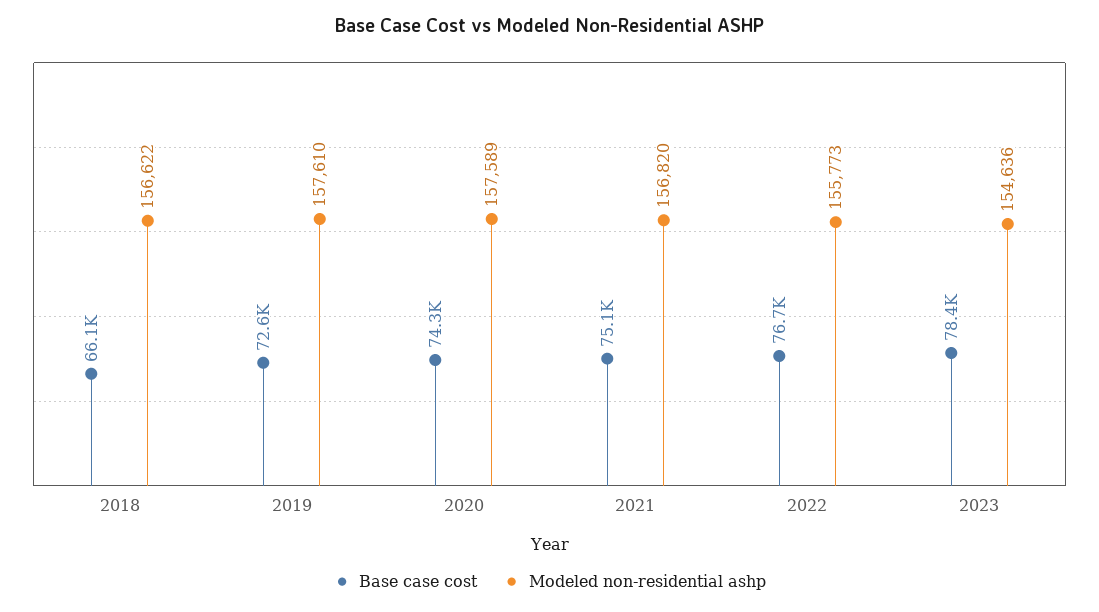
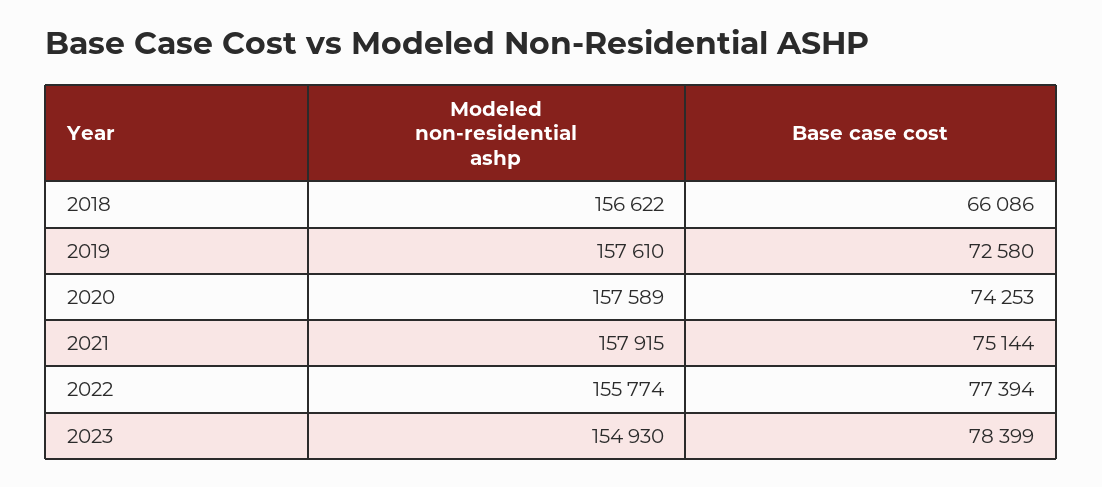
Modeled non-residential ashp, 2021: 156820 -> 157915
Base case cost, 2022: 76700 -> 77394
Modeled non-residential ashp, 2022: 155773 -> 155774
Modeled non-residential ashp, 2023: 154636 -> 154930

